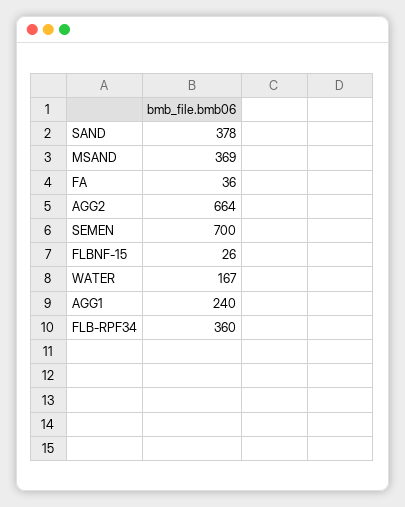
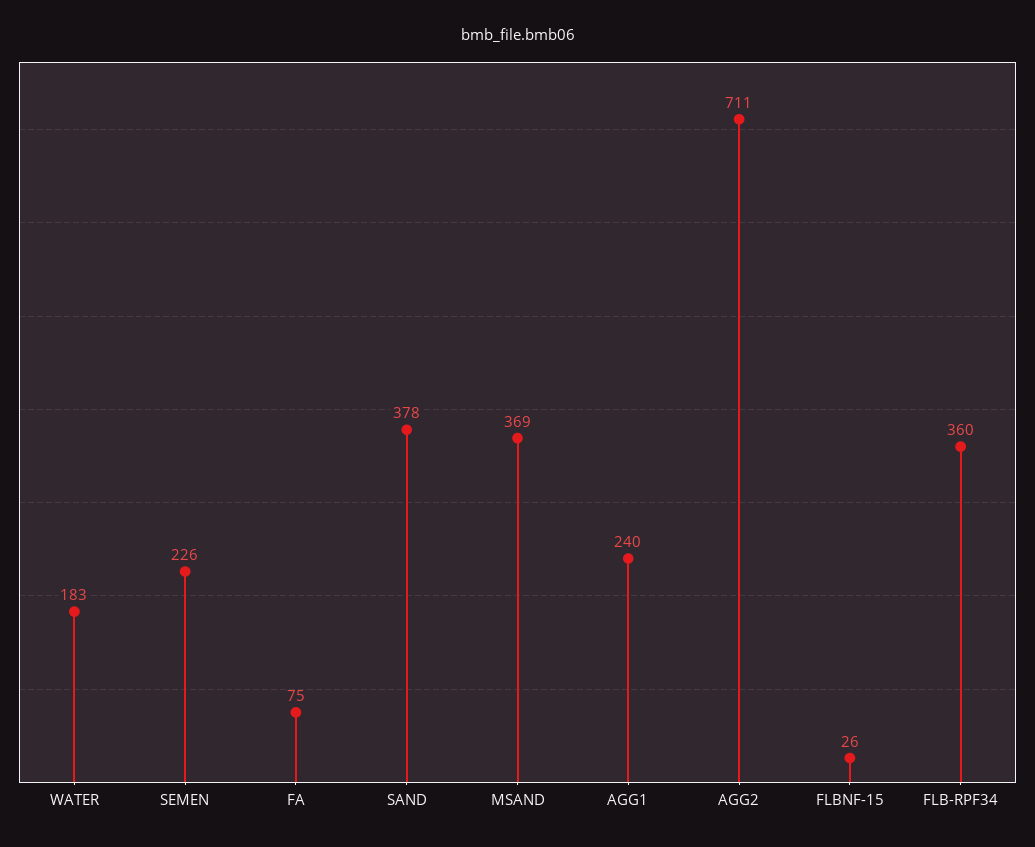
FA: 36 -> 75
AGG2: 664 -> 711
SEMEN: 700 -> 226
WATER: 167 -> 183

